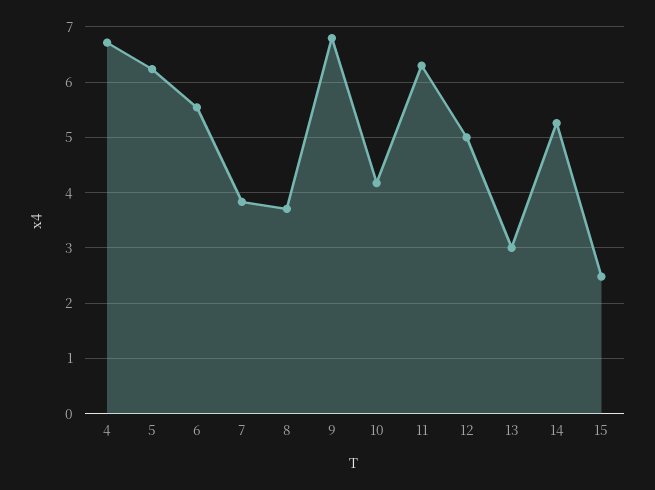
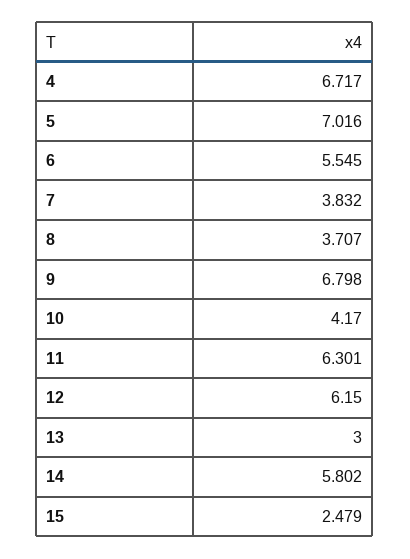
5: 6.2 -> 7.016
12: 5 -> 6.15
14: 5.2 -> 5.802

